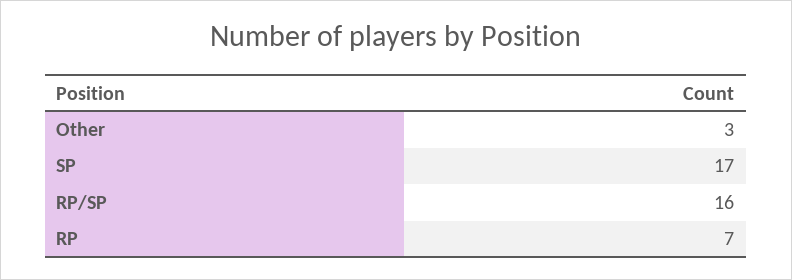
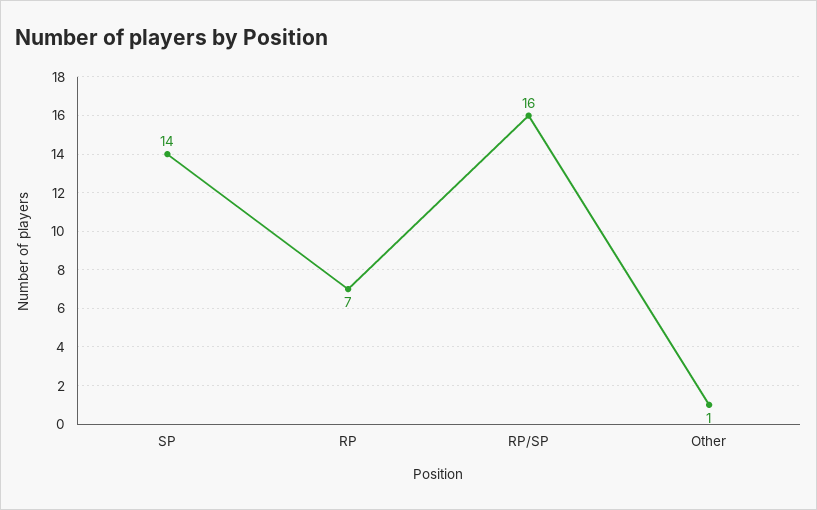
Other: 3 -> 1
SP: 17 -> 14

